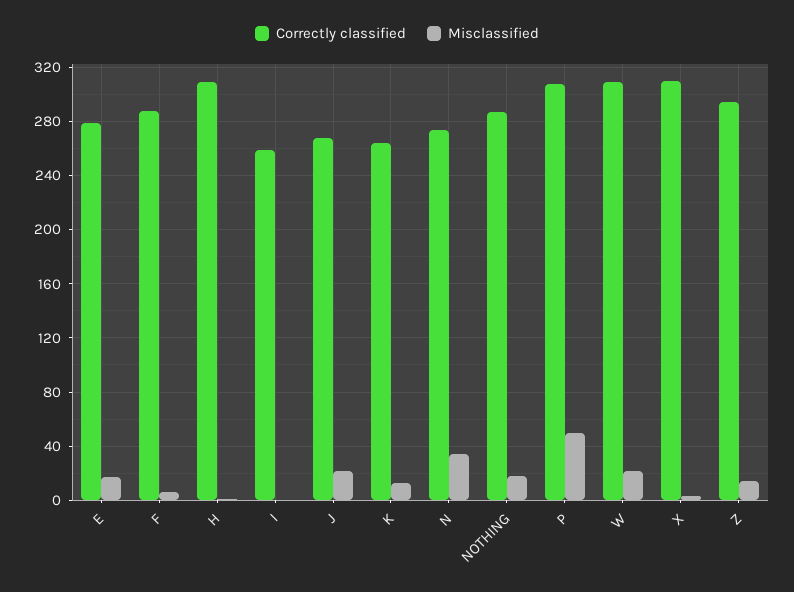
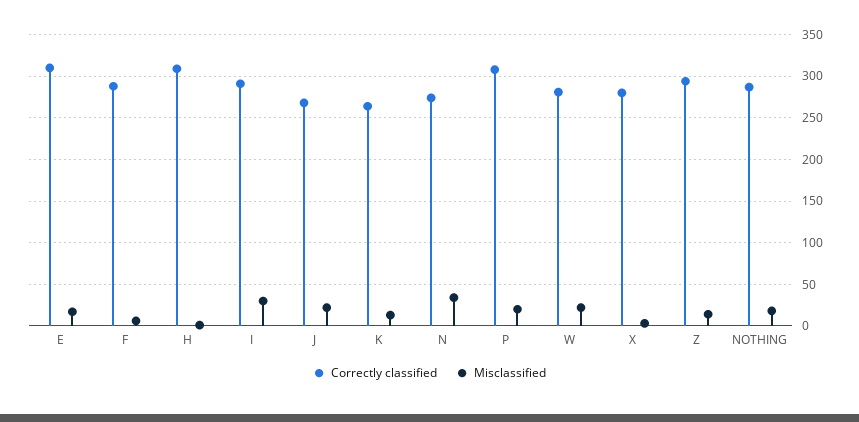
Correctly classified, E: 280 -> 310
Correctly classified, I: 260 -> 290
Misclassified, I: 0 -> 30
Misclassified, P: 50 -> 20
Correctly classified, W: 310 -> 280
Correctly classified, X: 310 -> 280

